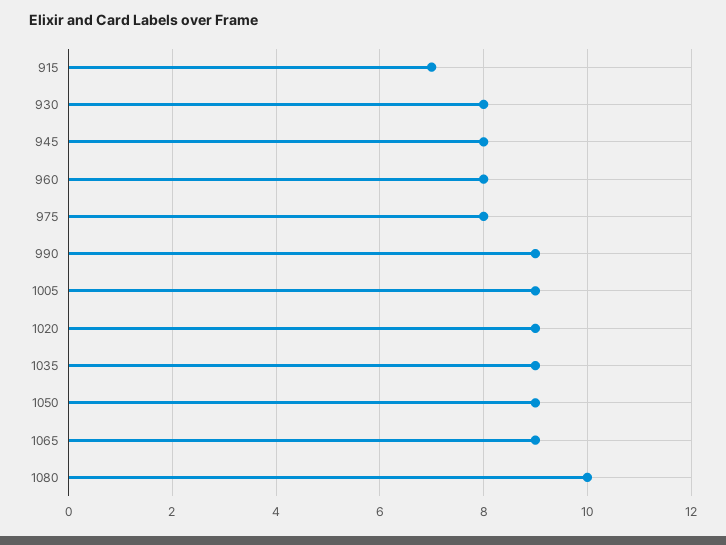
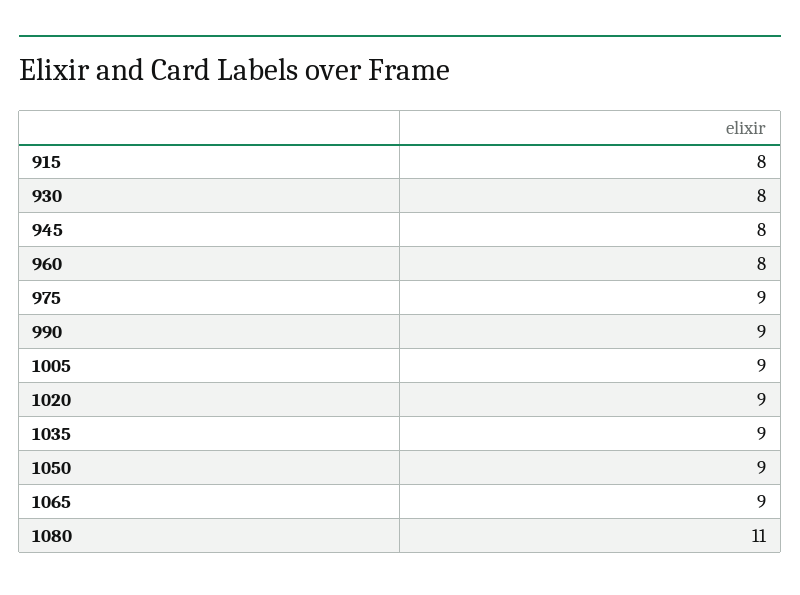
915: 7 -> 8
975: 8 -> 9
1080: 10 -> 11

